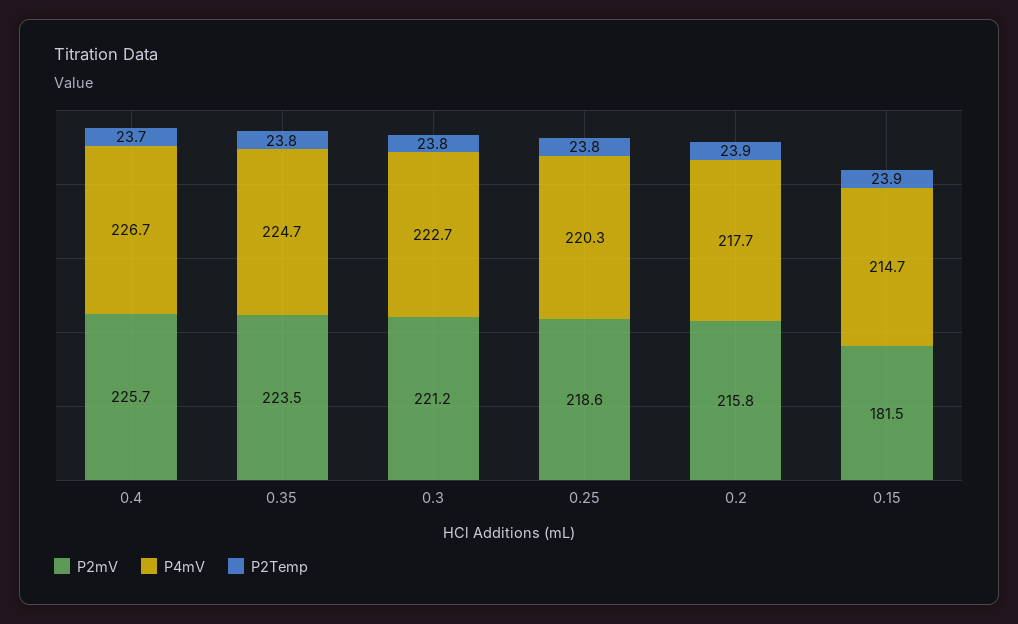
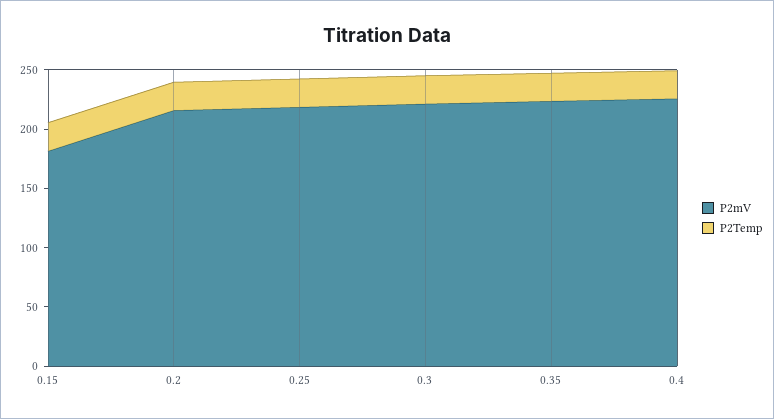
P4mV, 0.4: 226.7 -> none
P4mV, 0.35: 224.7 -> none
P4mV, 0.3: 222.7 -> none
P4mV, 0.25: 220.3 -> none
P4mV, 0.2: 217.7 -> none
P4mV, 0.15: 214.7 -> none

